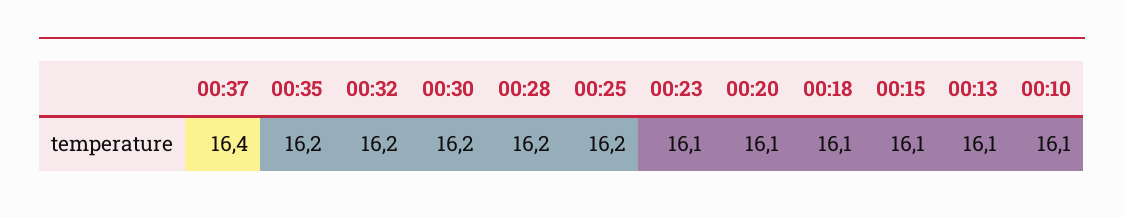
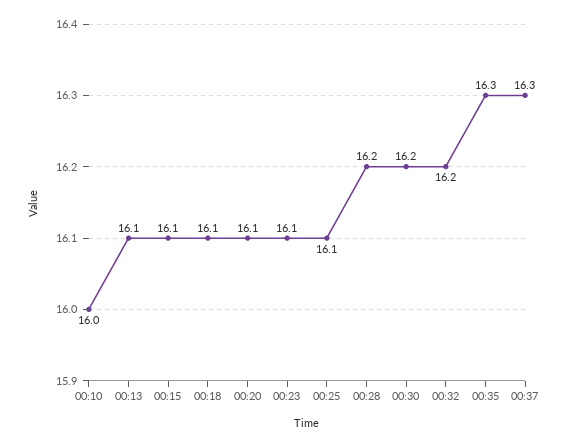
00:37: 16.4 -> 16.3
00:35: 16.2 -> 16.3
00:25: 16.2 -> 16.1
00:10: 16.1 -> 16

